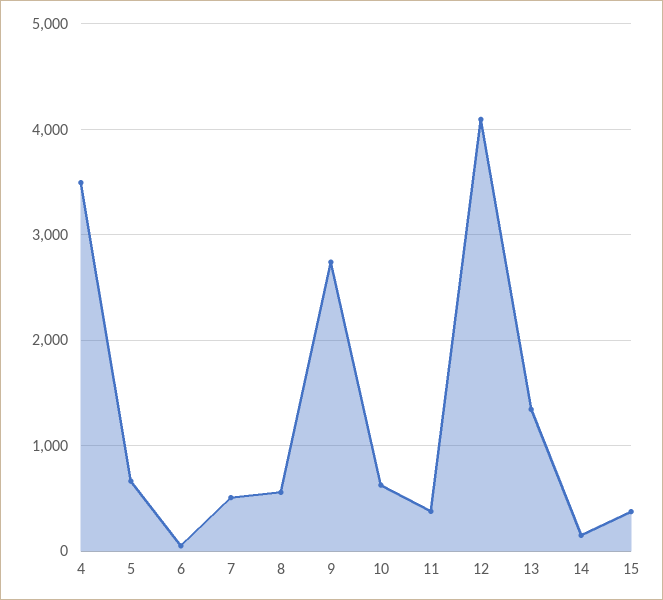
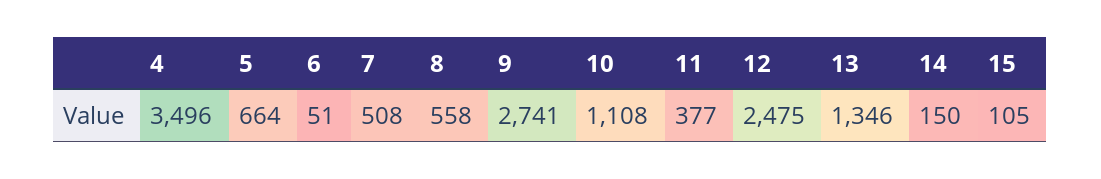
10: 600 -> 1108
12: 4100 -> 2475
15: 400 -> 105

